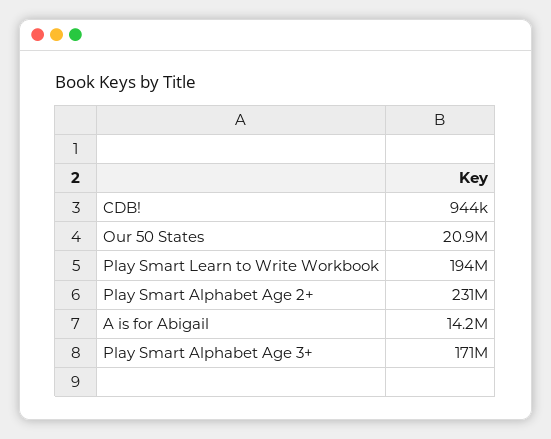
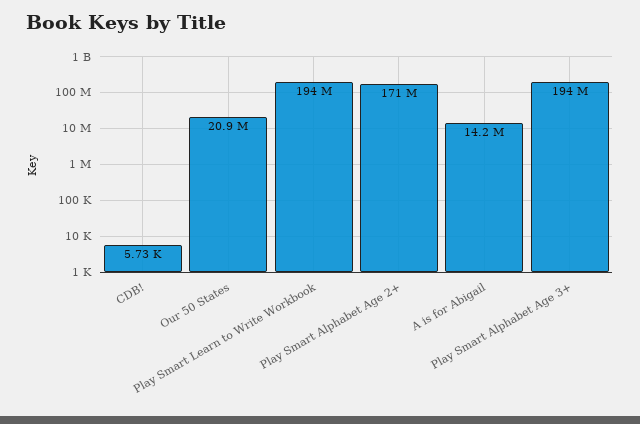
CDB!: 944000 -> 5730
Play Smart Alphabet Age 2+: 231000000 -> 171000000
Play Smart Alphabet Age 3+: 171000000 -> 194000000

